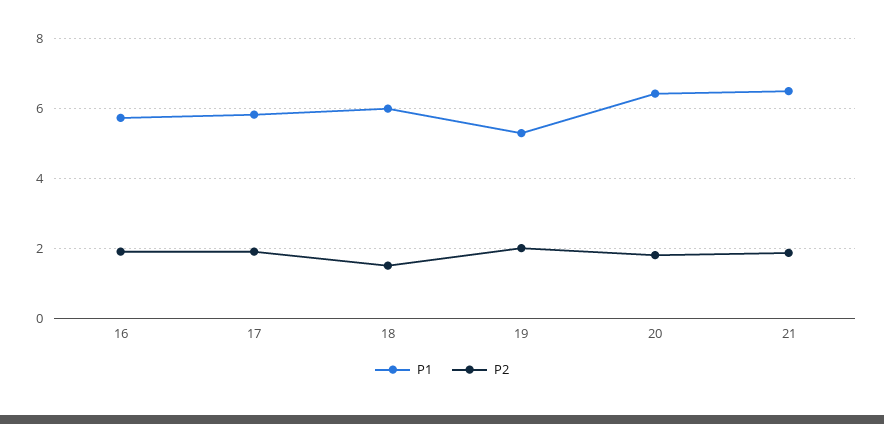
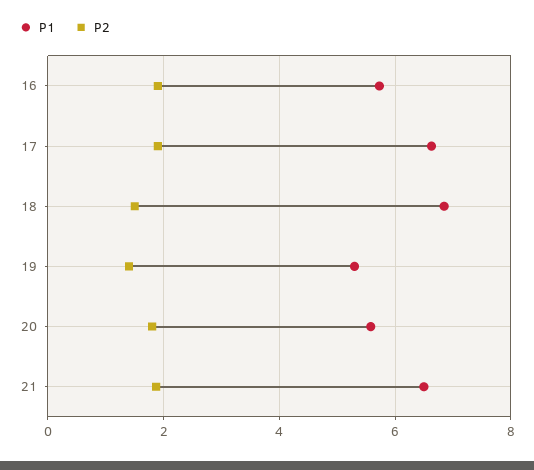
P1, 17: 5.8 -> 6.6
P1, 18: 6 -> 6.8
P2, 19: 2 -> 1.4
P1, 20: 6.4 -> 5.6

